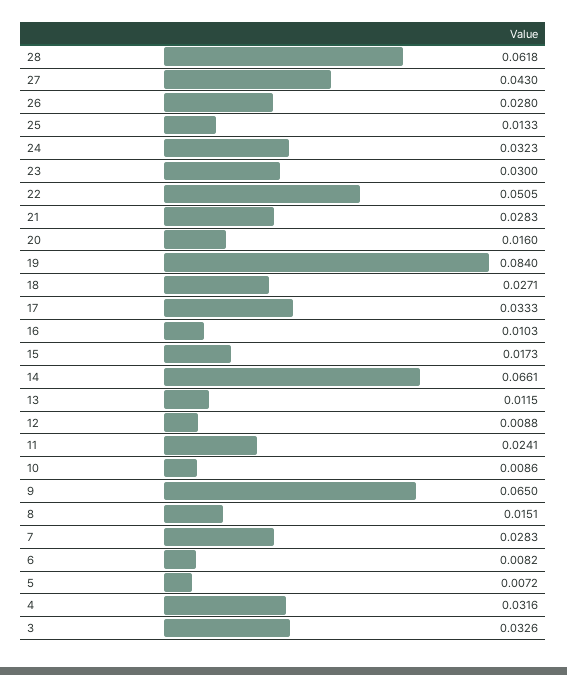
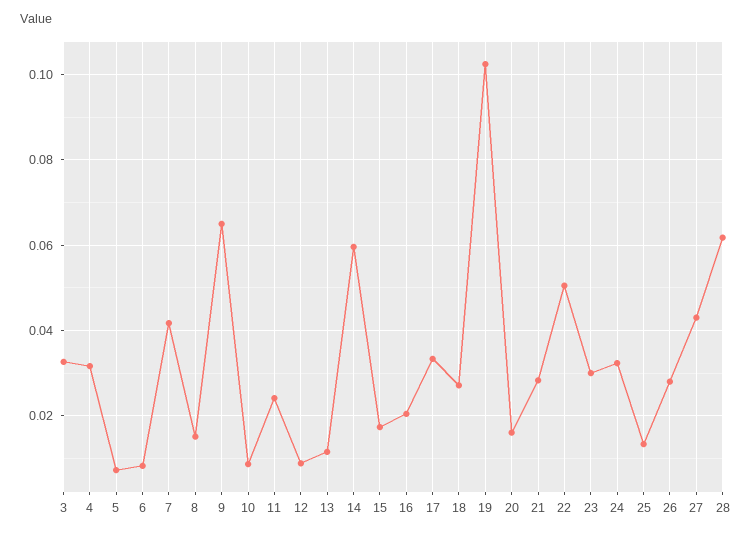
19: 0.084 -> 0.102
16: 0.0103 -> 0.02
14: 0.0661 -> 0.06
7: 0.0283 -> 0.042

